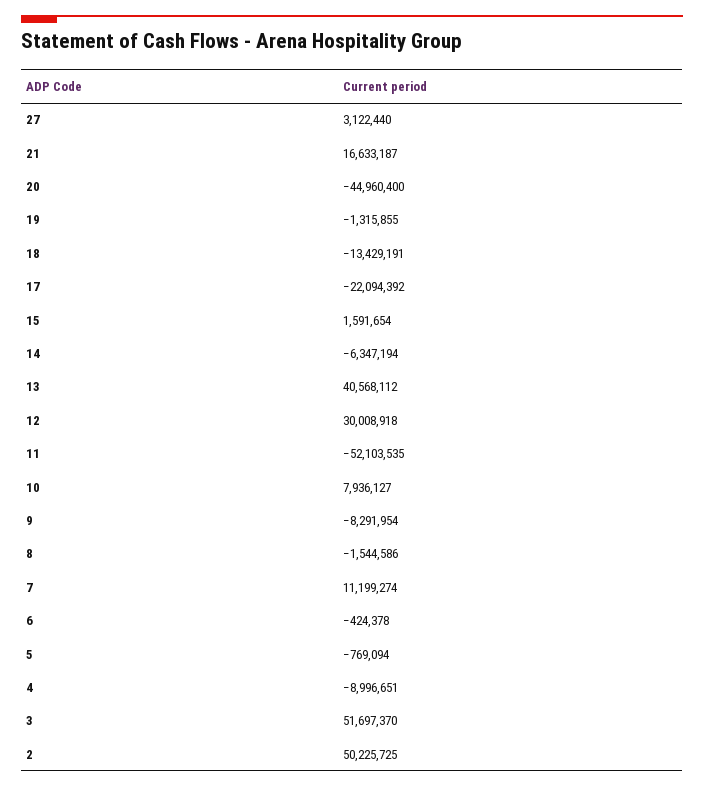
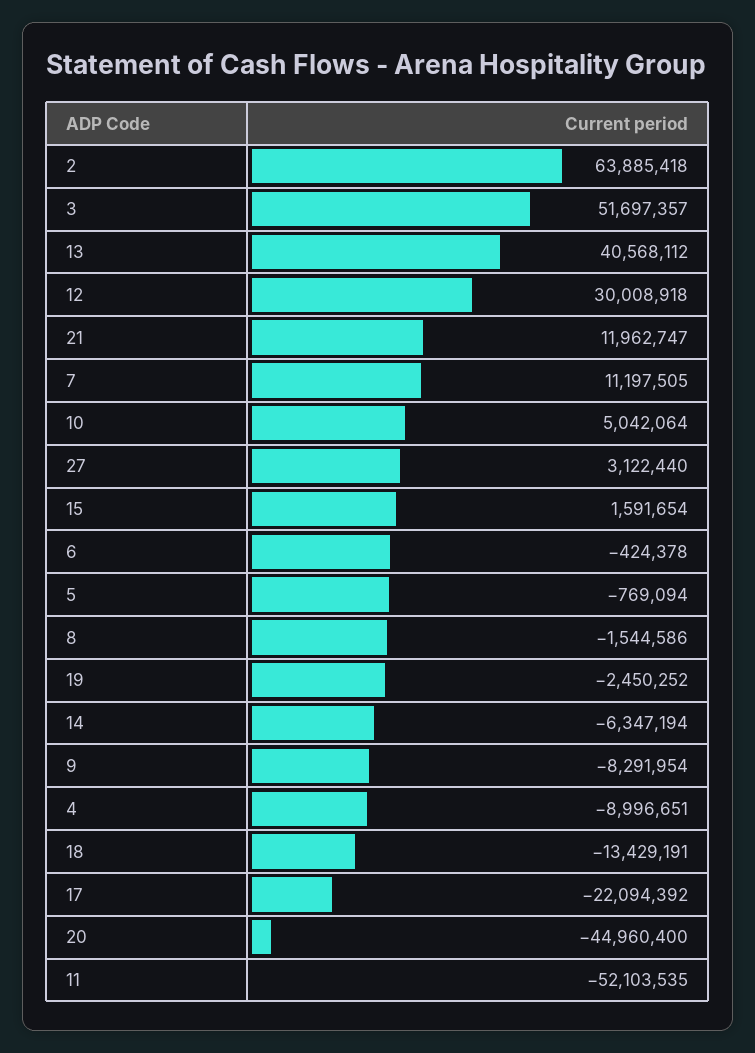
21: 16633187 -> 11962747
19: -1315855 -> -2450252
10: 7936127 -> 5042064
7: 11199274 -> 11197505
3: 51697370 -> 51697357
2: 50225725 -> 63885418

